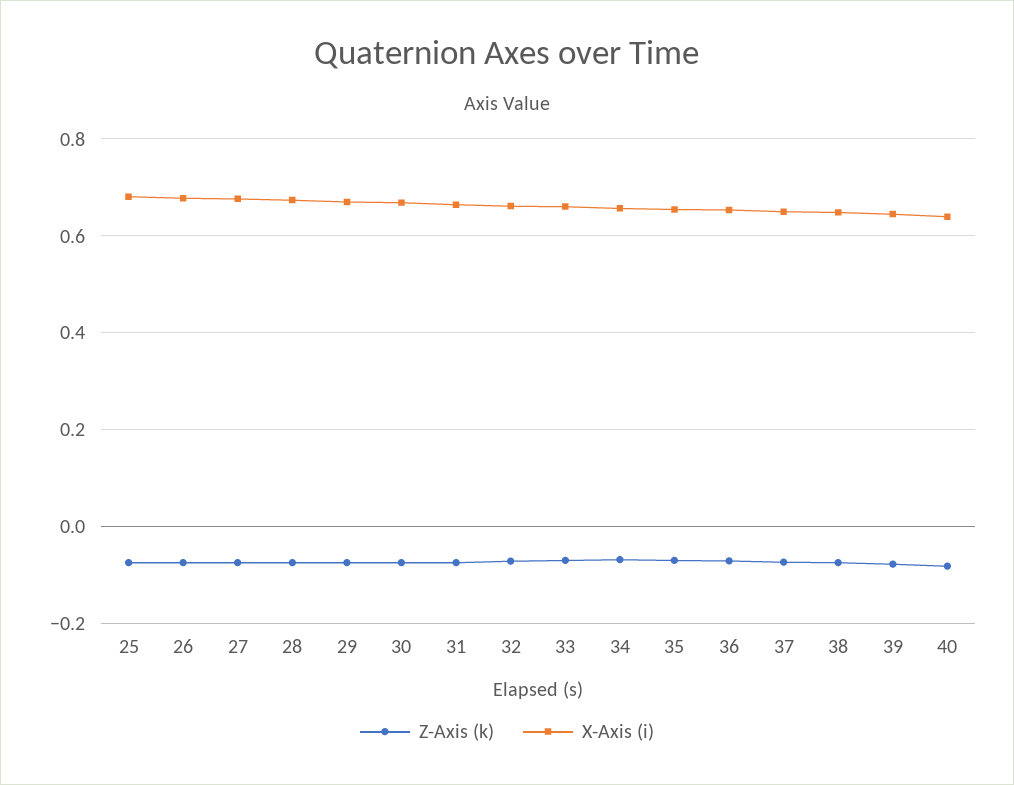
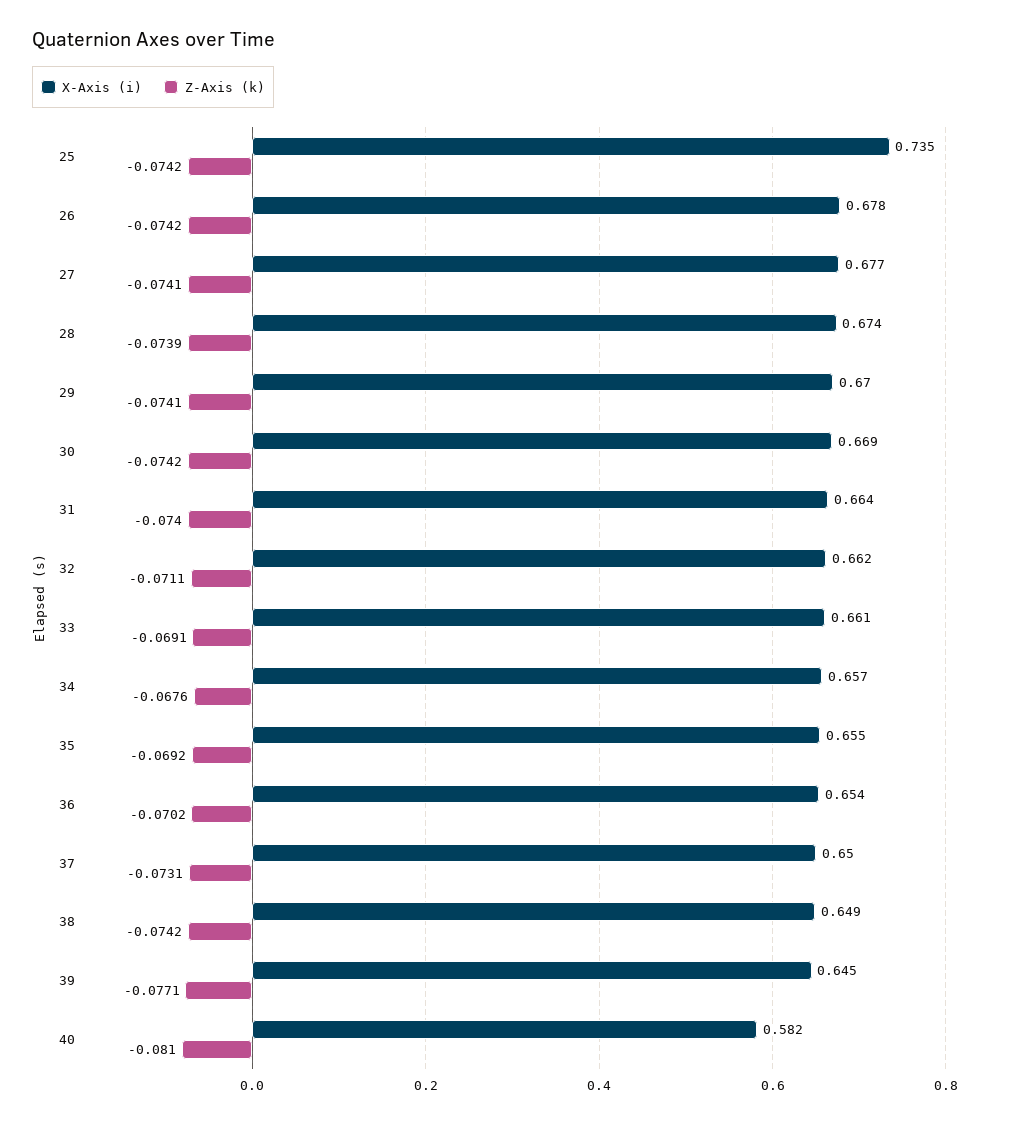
X-Axis (i), 25: 0.68 -> 0.735
X-Axis (i), 40: 0.64 -> 0.582

